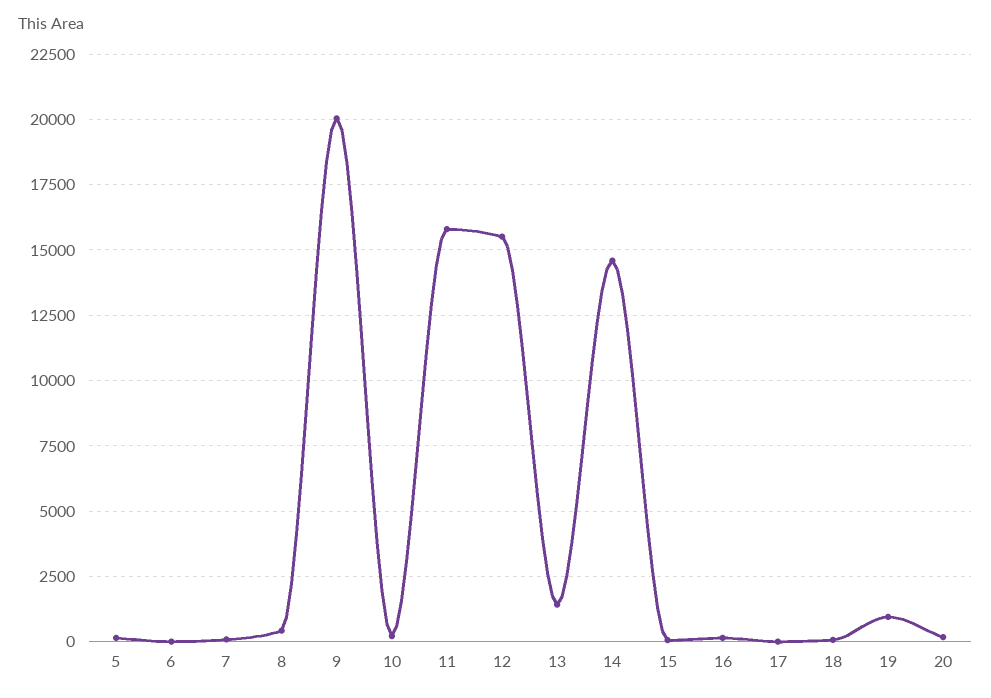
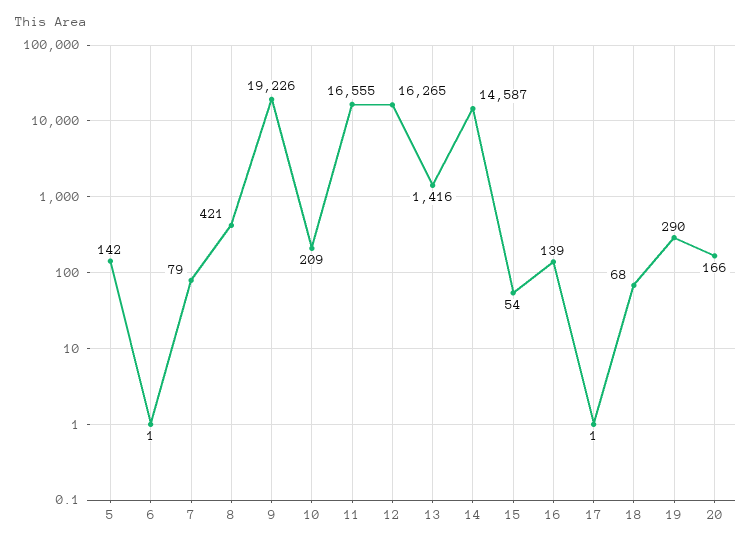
9: 20000 -> 19226
11: 15750 -> 16555
12: 15500 -> 16265
19: 1000 -> 290

